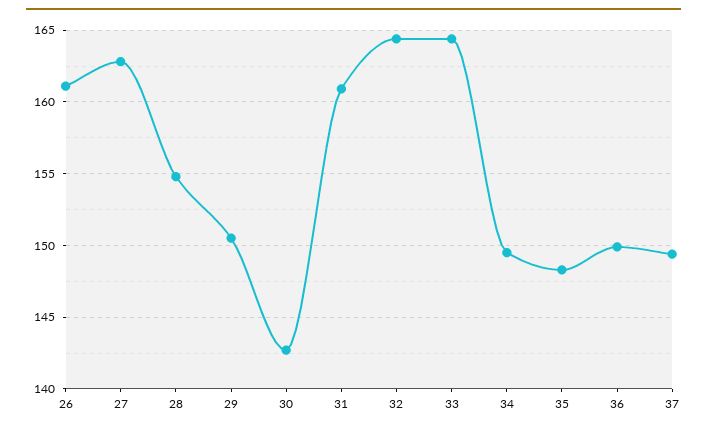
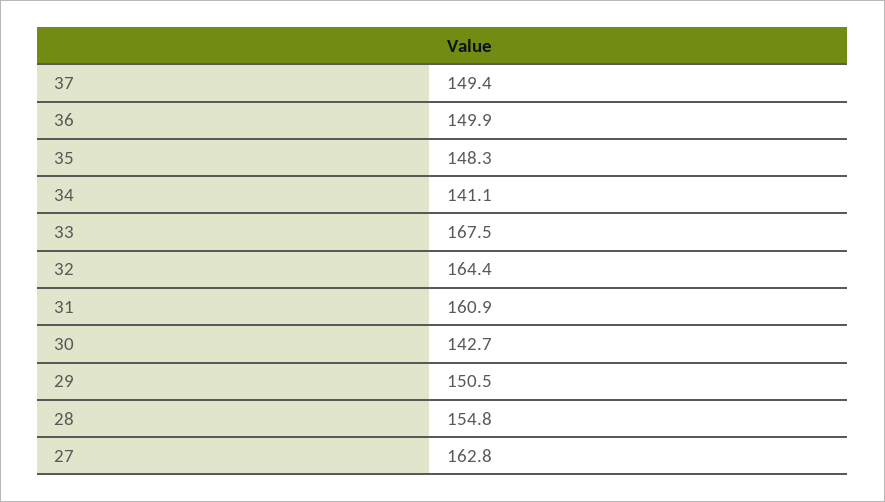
26: 161 -> none
33: 164.5 -> 167.5
34: 149.5 -> 141.1

